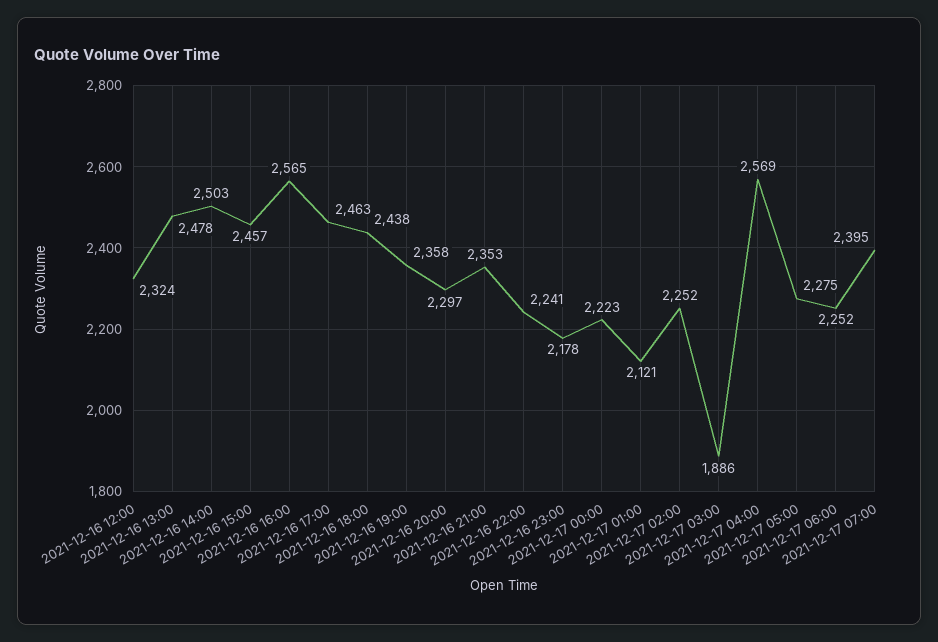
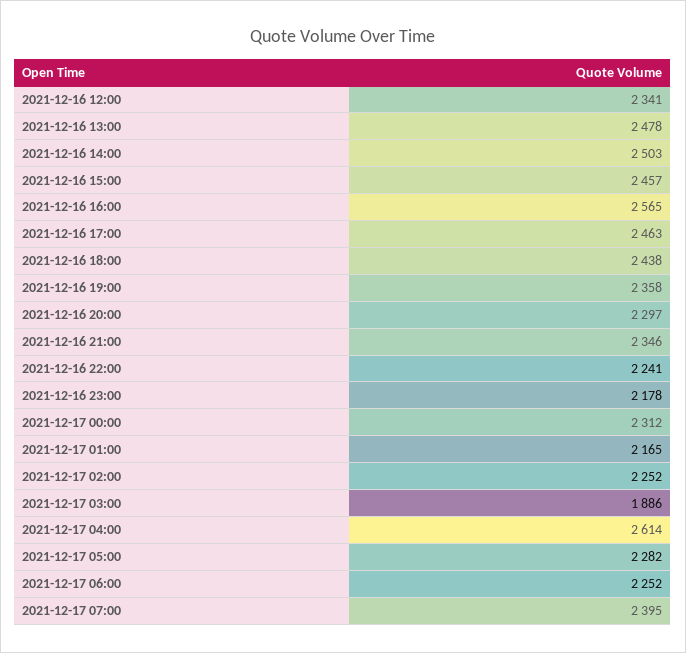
2021-12-16 12:00: 2324 -> 2341
2021-12-16 21:00: 2353 -> 2346
2021-12-17 00:00: 2223 -> 2312
2021-12-17 01:00: 2121 -> 2165
2021-12-17 04:00: 2569 -> 2614
2021-12-17 05:00: 2275 -> 2282

